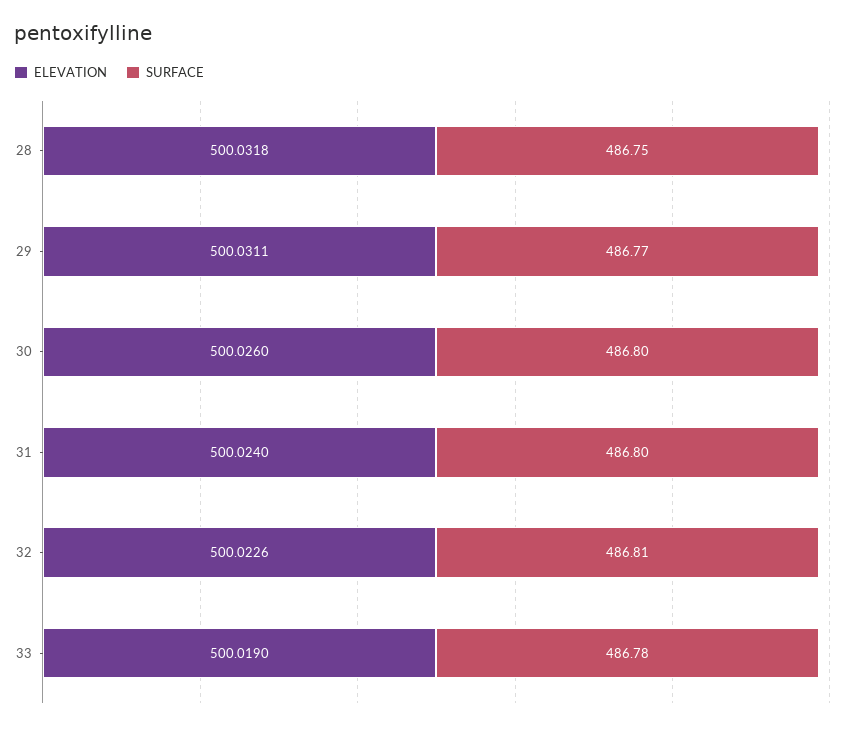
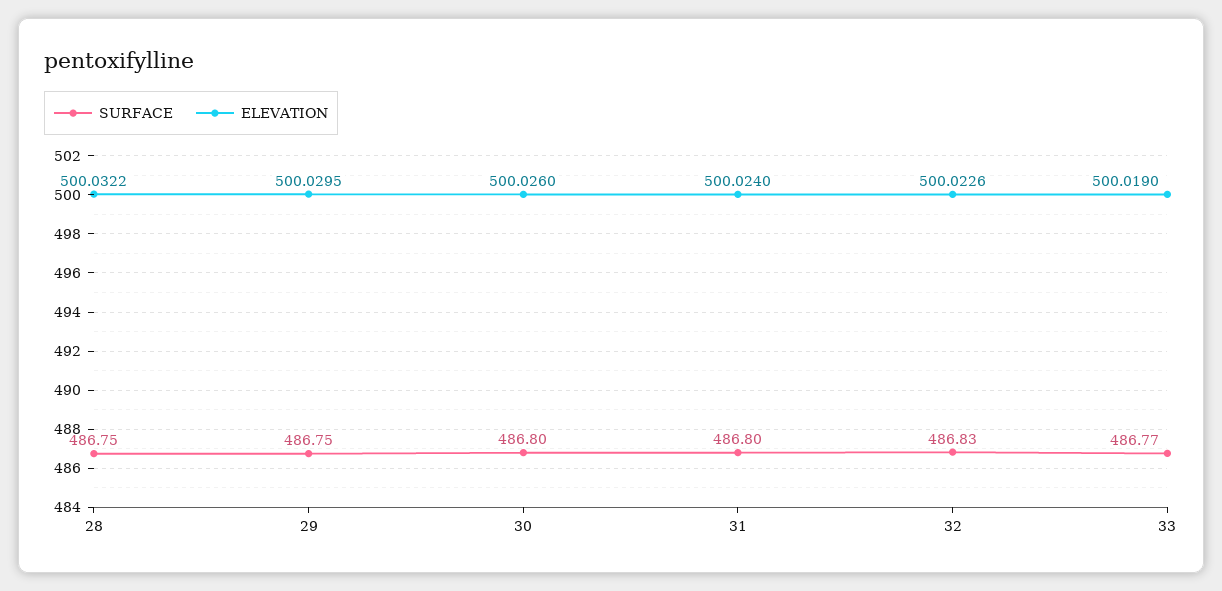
ELEVATION, 28: 500.0318 -> 500.0322
ELEVATION, 29: 500.0311 -> 500.0295
SURFACE, 29: 486.77 -> 486.75
SURFACE, 32: 486.81 -> 486.83
SURFACE, 33: 486.78 -> 486.77

